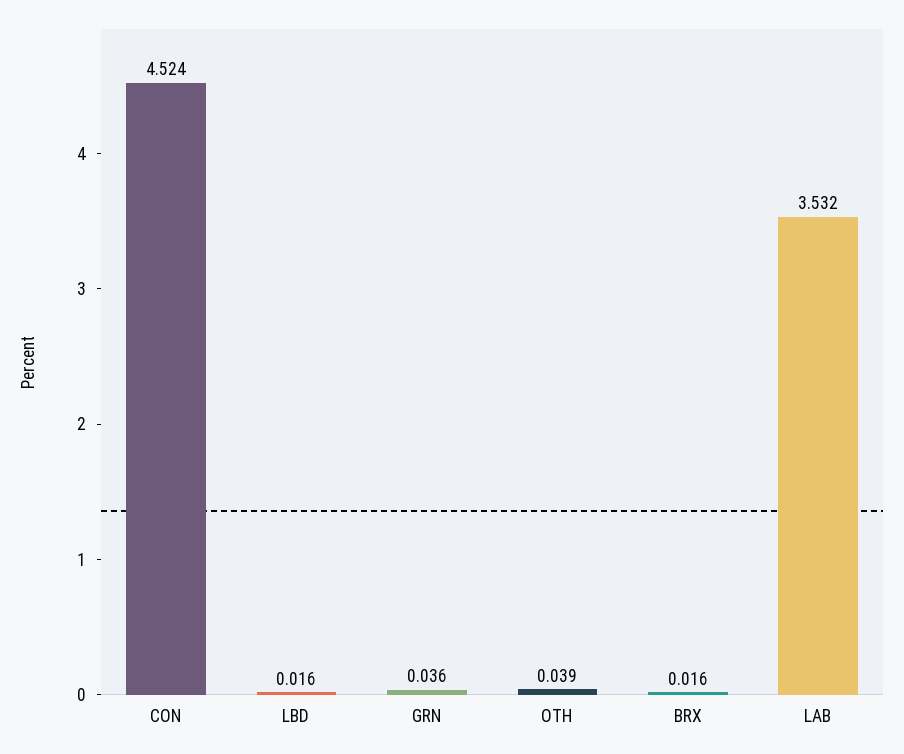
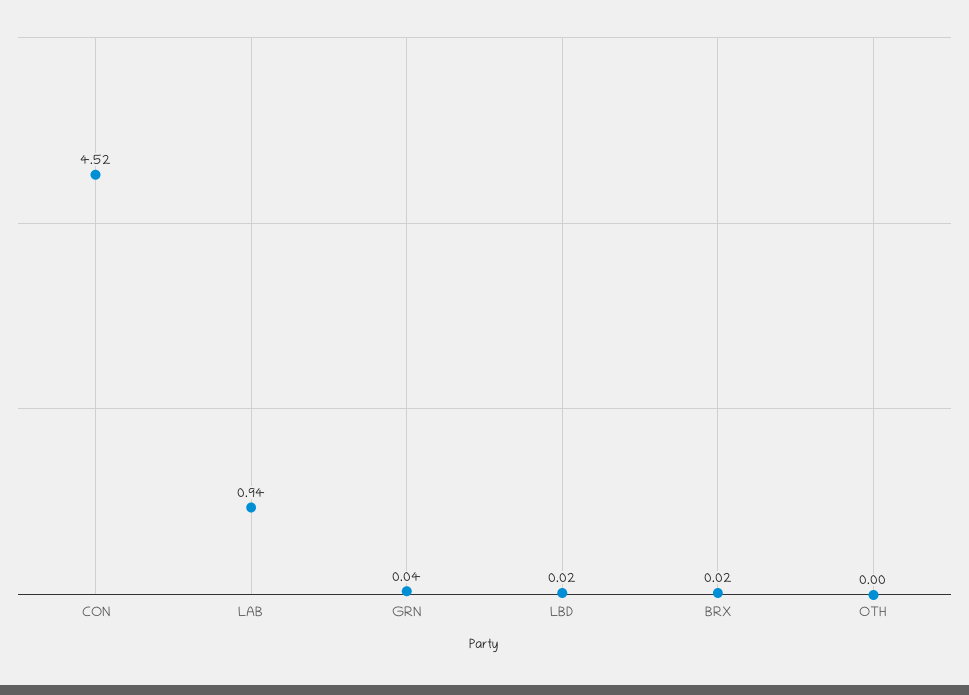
OTH: 0.039 -> 0
LAB: 3.532 -> 0.94

